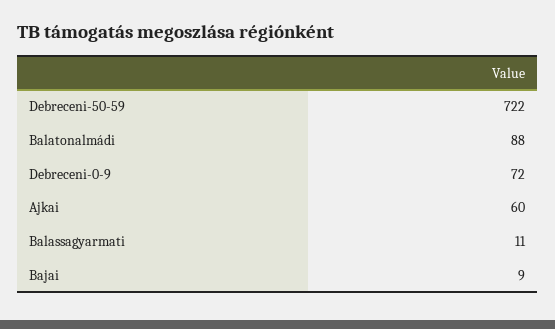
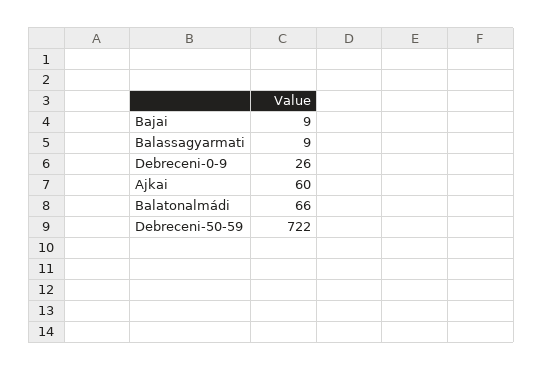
Balatonalmádi: 88 -> 66
Debreceni-0-9: 72 -> 26
Balassagyarmati: 11 -> 9

